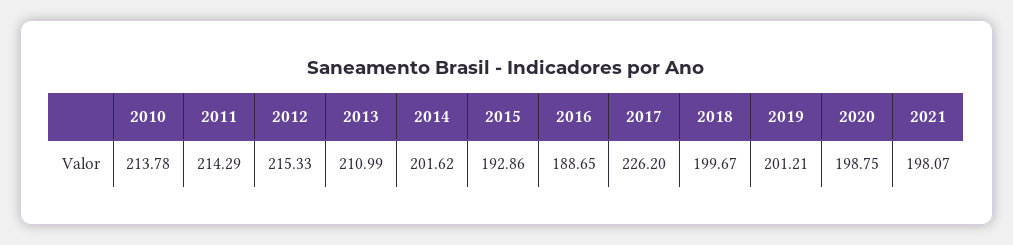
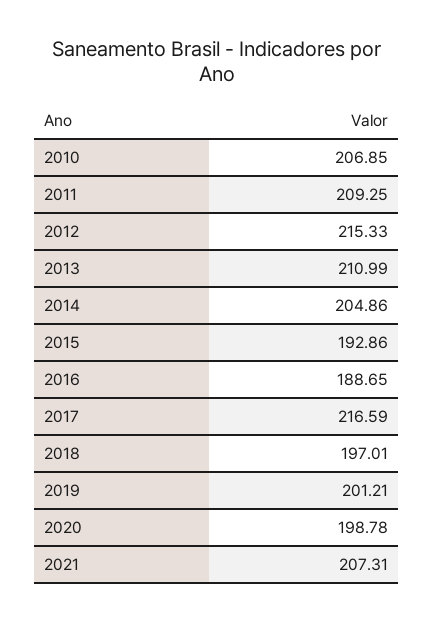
2010: 213.78 -> 206.85
2011: 214.29 -> 209.25
2014: 201.62 -> 204.86
2017: 226.2 -> 216.59
2018: 199.67 -> 197.01
2020: 198.75 -> 198.78
2021: 198.07 -> 207.31

